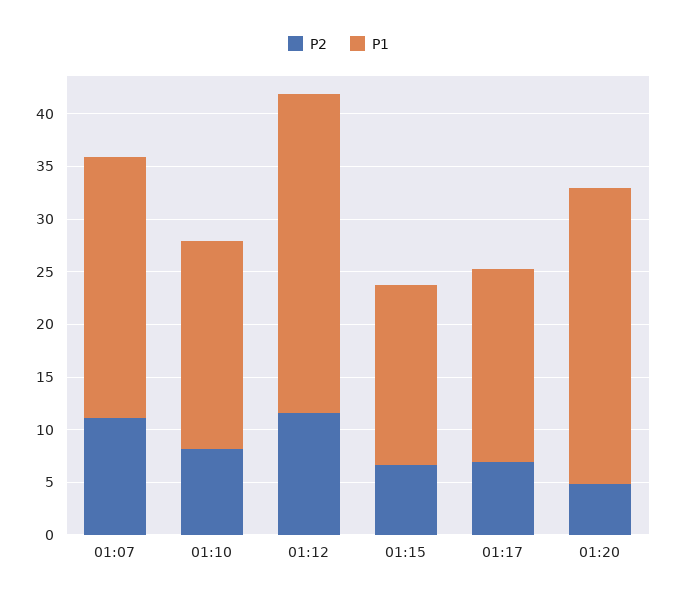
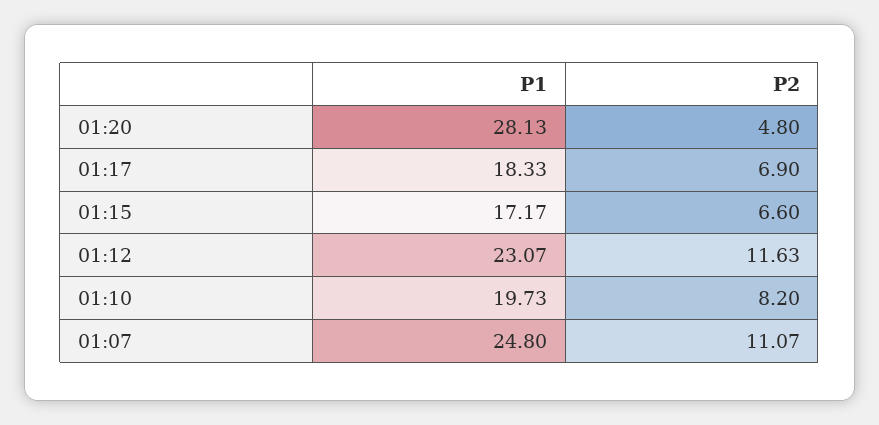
P1, 01:12: 30 -> 23.07

